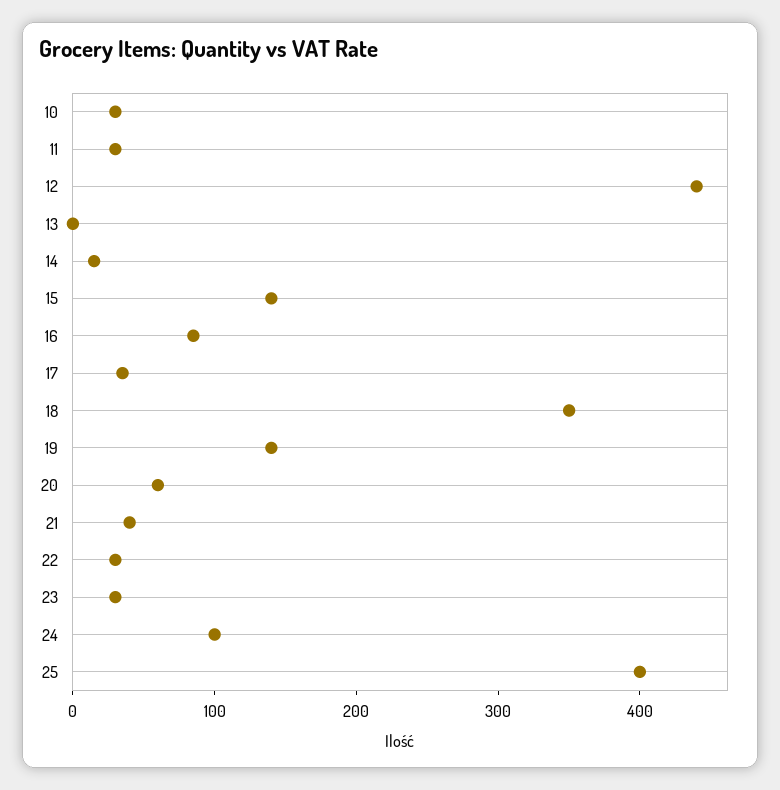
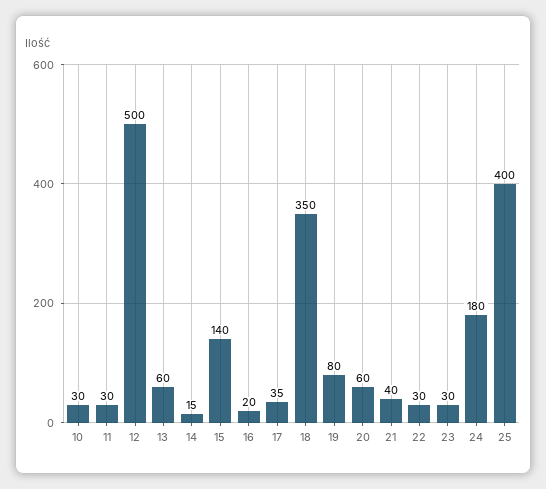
12: 440 -> 500
13: 0 -> 60
16: 80 -> 20
19: 140 -> 80
24: 100 -> 180

